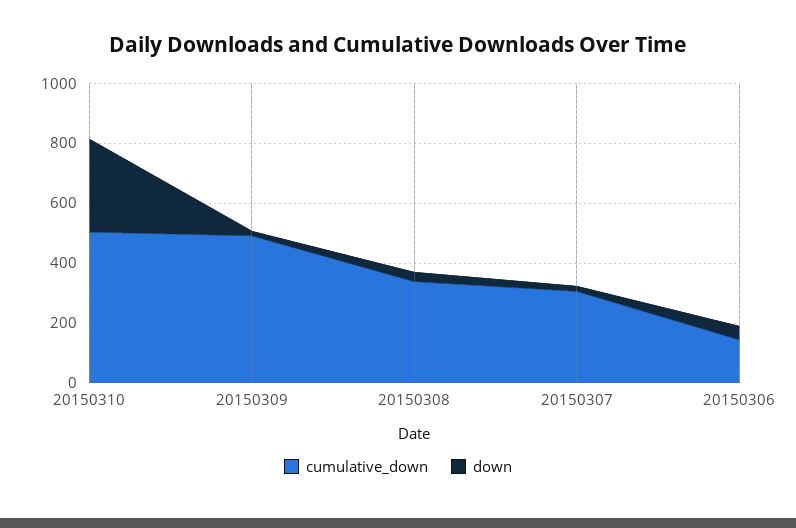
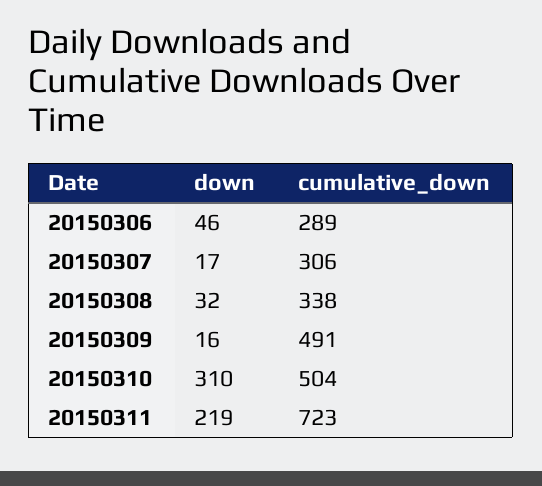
cumulative_down, 20150306: 150 -> 289
down, 20150311: none -> 219
cumulative_down, 20150311: none -> 723

